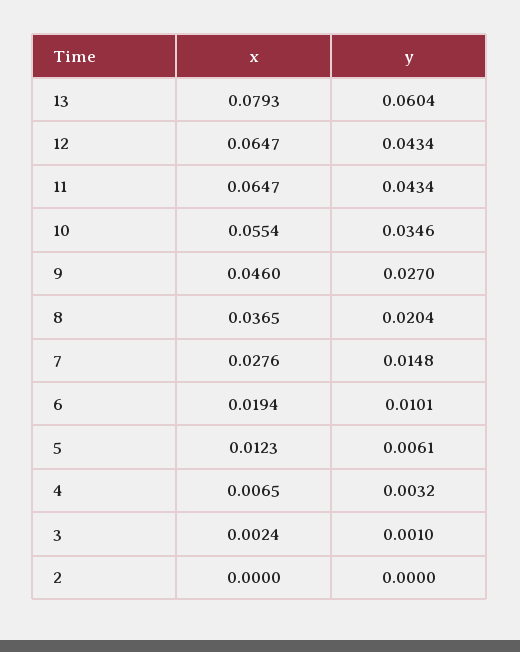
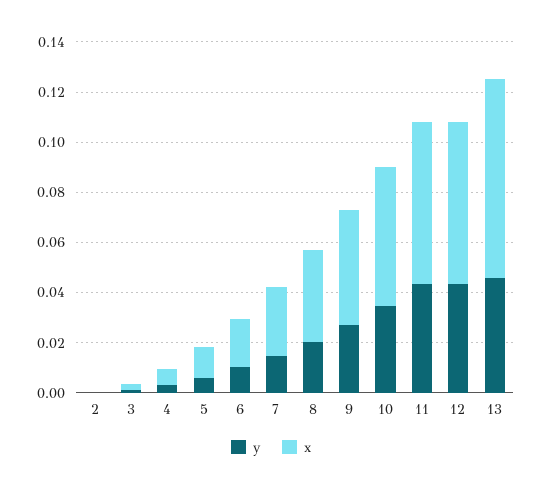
y, 13: 0.0604 -> 0.045

